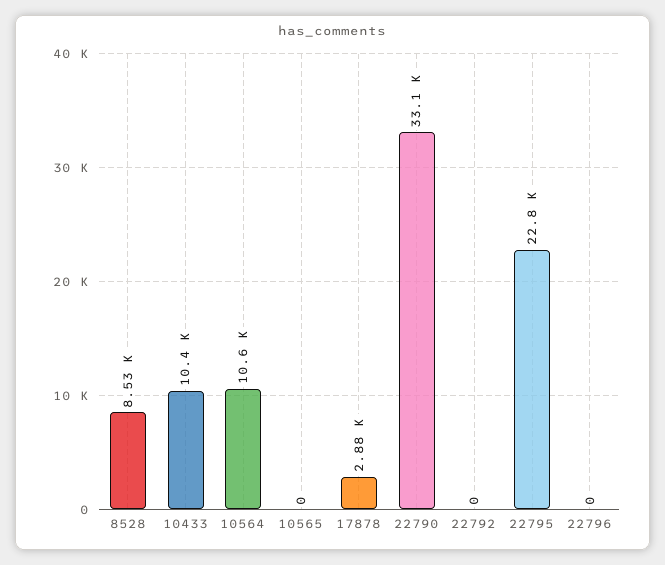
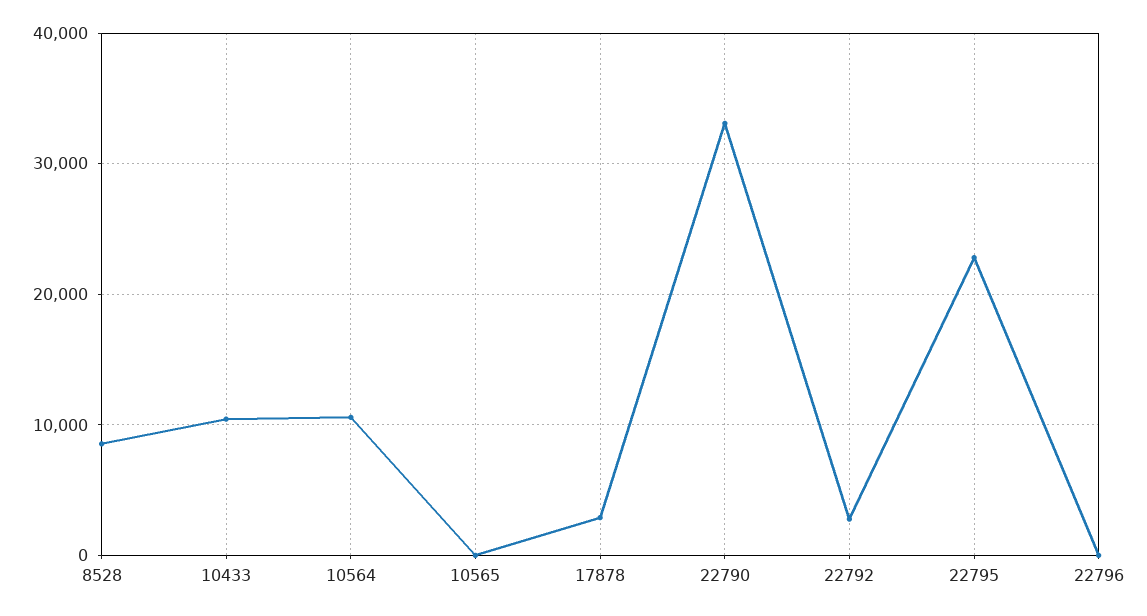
22792: 0 -> 3000

